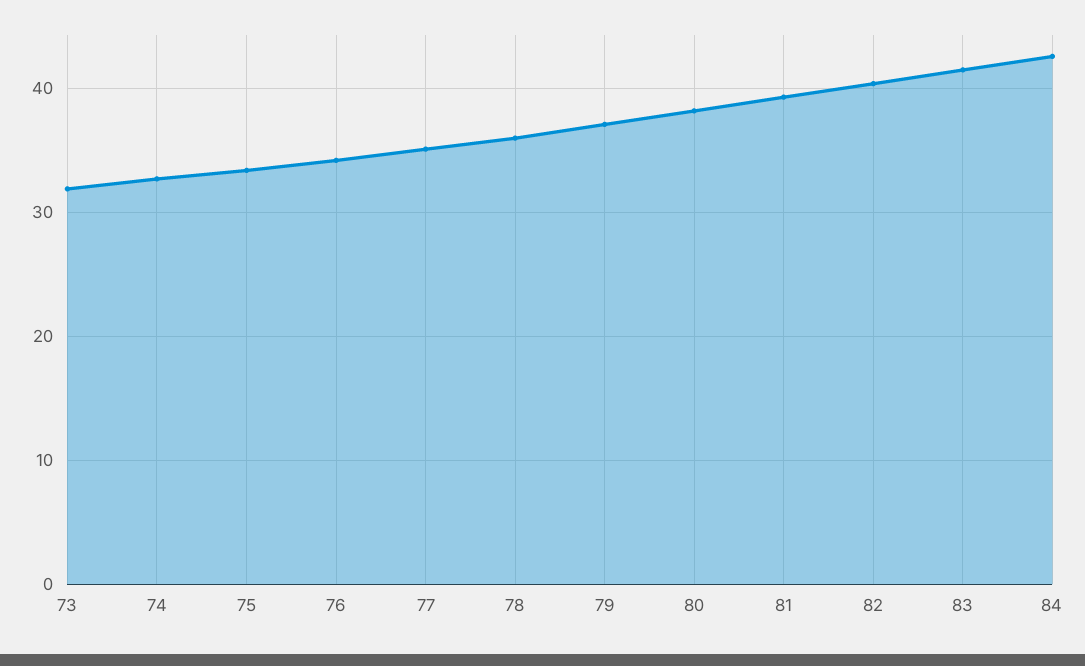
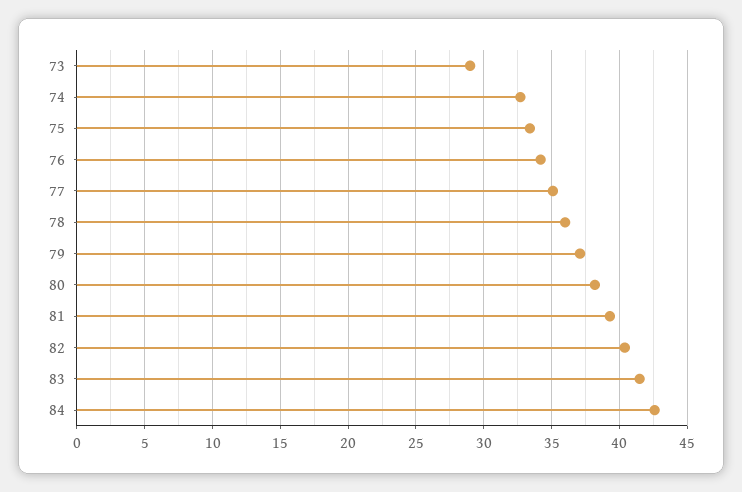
73: 32 -> 29

